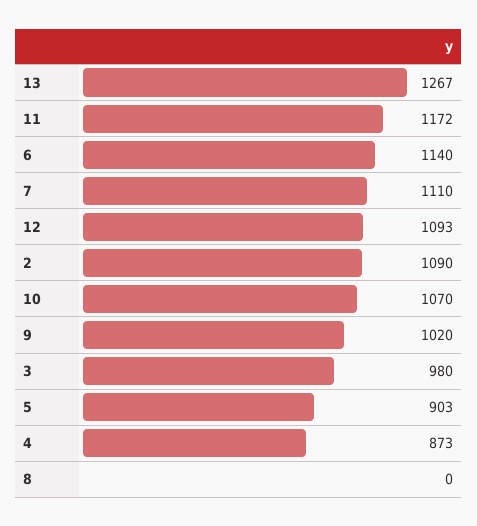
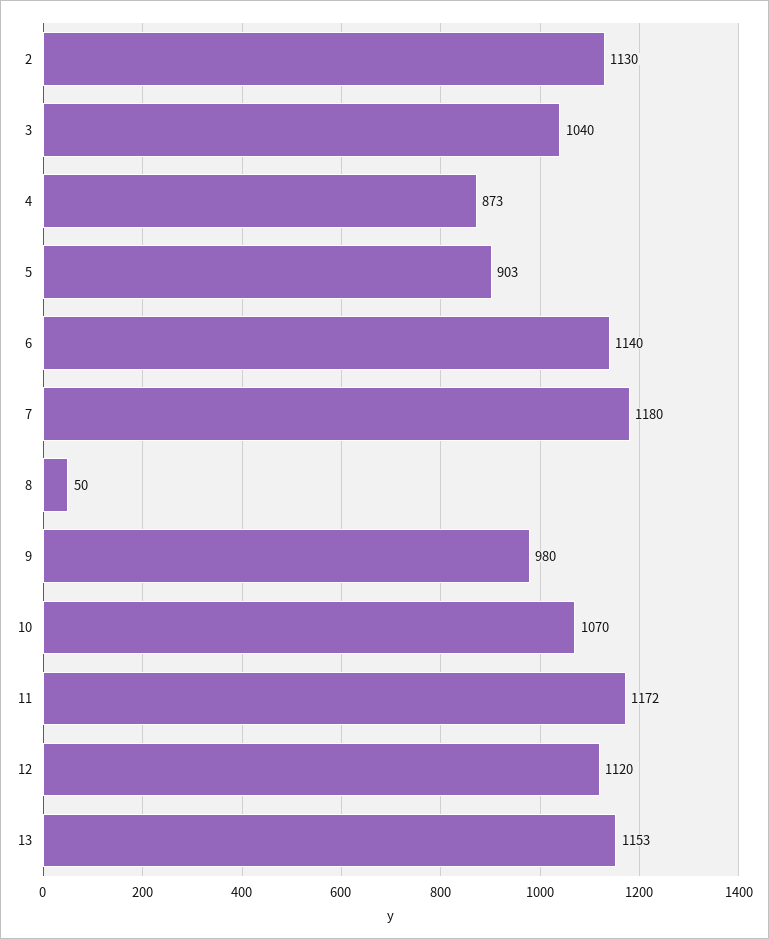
13: 1267 -> 1153
7: 1110 -> 1180
12: 1093 -> 1120
2: 1090 -> 1130
9: 1020 -> 980
3: 980 -> 1040
8: 0 -> 50

